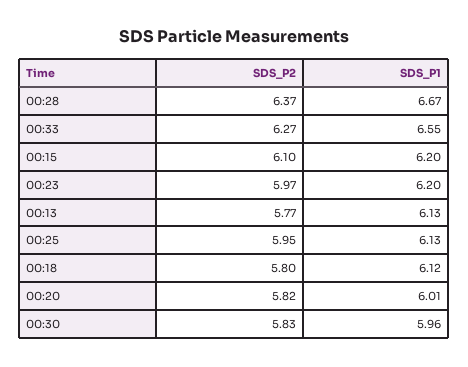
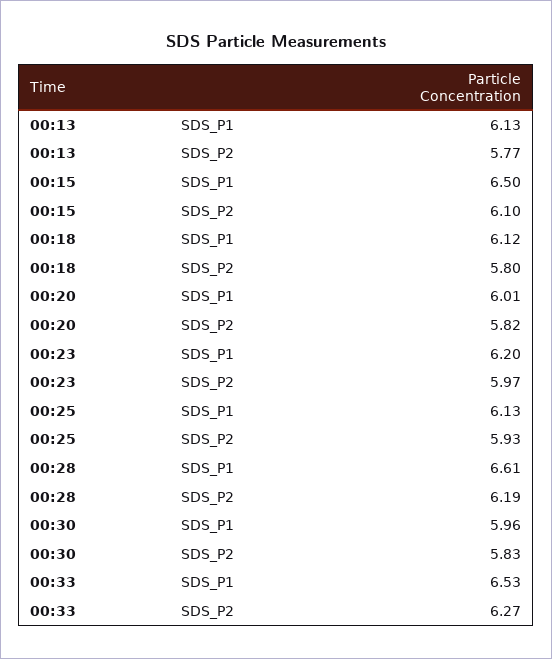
SDS_P2, 00:28: 6.37 -> 6.19
SDS_P1, 00:28: 6.67 -> 6.61
SDS_P1, 00:33: 6.55 -> 6.53
SDS_P1, 00:15: 6.2 -> 6.5
SDS_P2, 00:25: 5.95 -> 5.93

